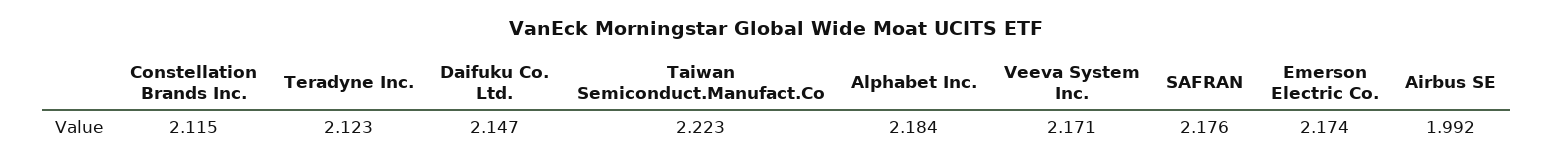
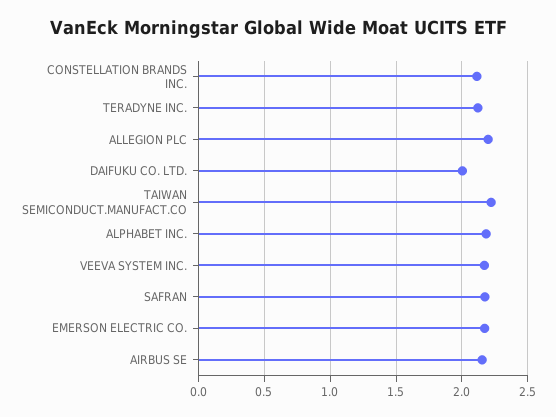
Daifuku Co. Ltd.: 2.147 -> 2
Airbus SE: 1.992 -> 2.15
ALLEGION PLC: none -> 2.2

